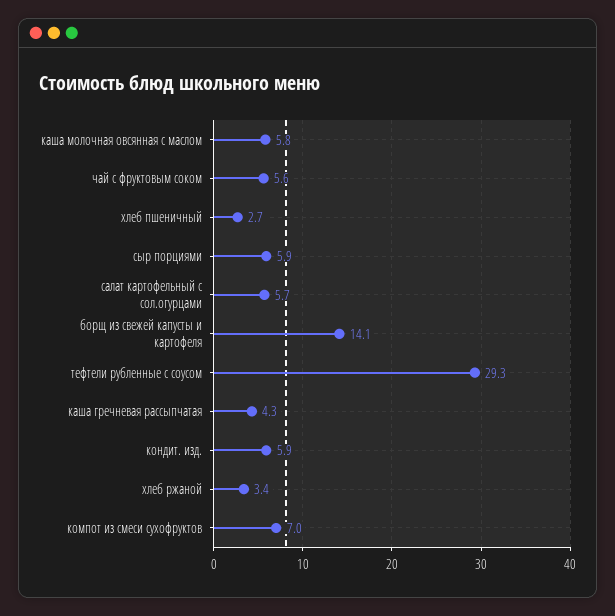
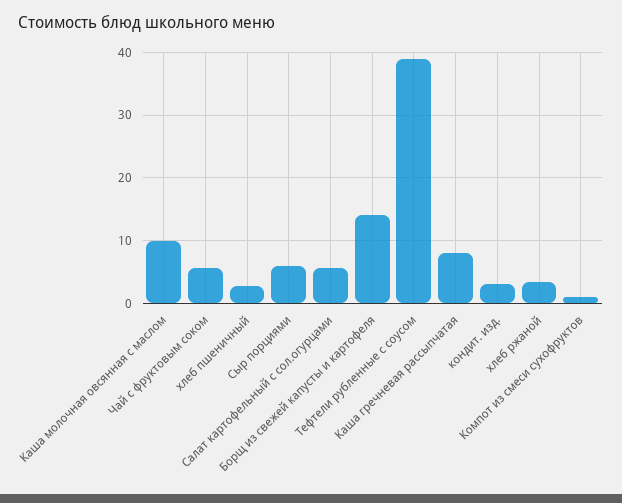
каша молочная овсянная с маслом: 5.8 -> 10
тефтели рубленные с соусом: 29.3 -> 39
каша гречневая рассыпчатая: 4.3 -> 8
кондит. изд.: 5.9 -> 3
компот из смеси сухофруктов: 7 -> 1

